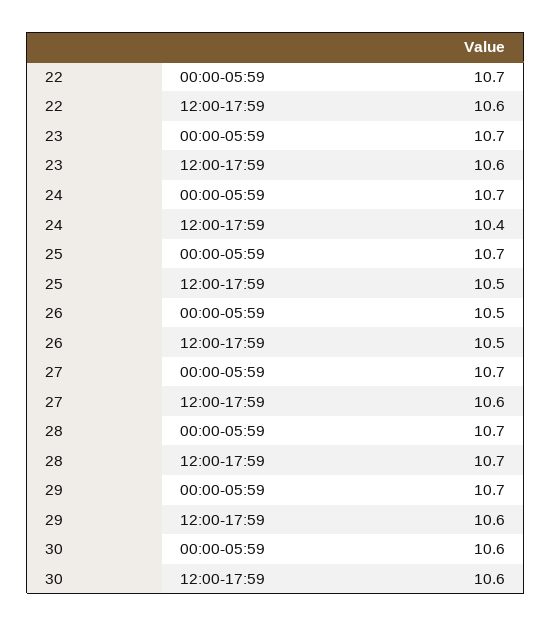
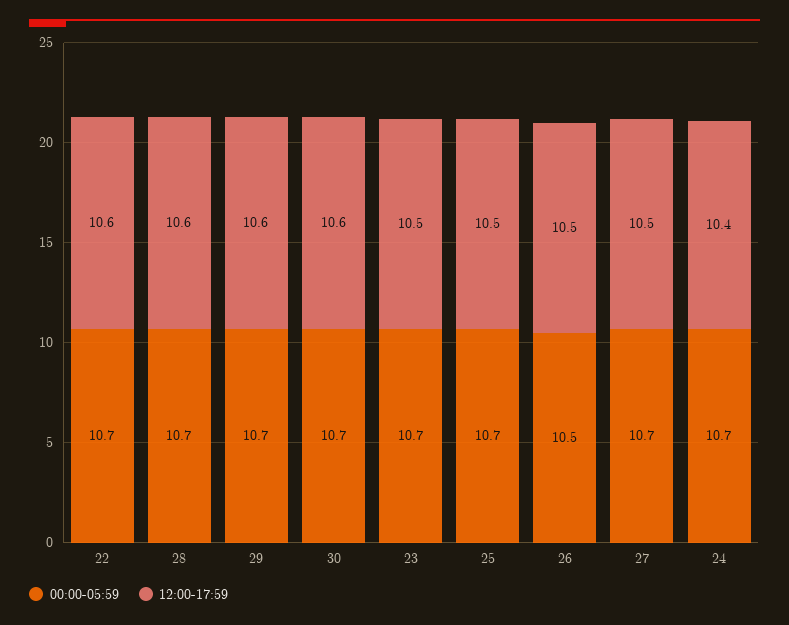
12:00-17:59, 23: 10.6 -> 10.5
12:00-17:59, 27: 10.6 -> 10.5
12:00-17:59, 28: 10.7 -> 10.6
00:00-05:59, 30: 10.6 -> 10.7

